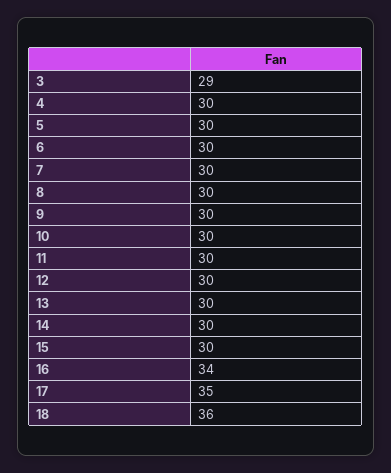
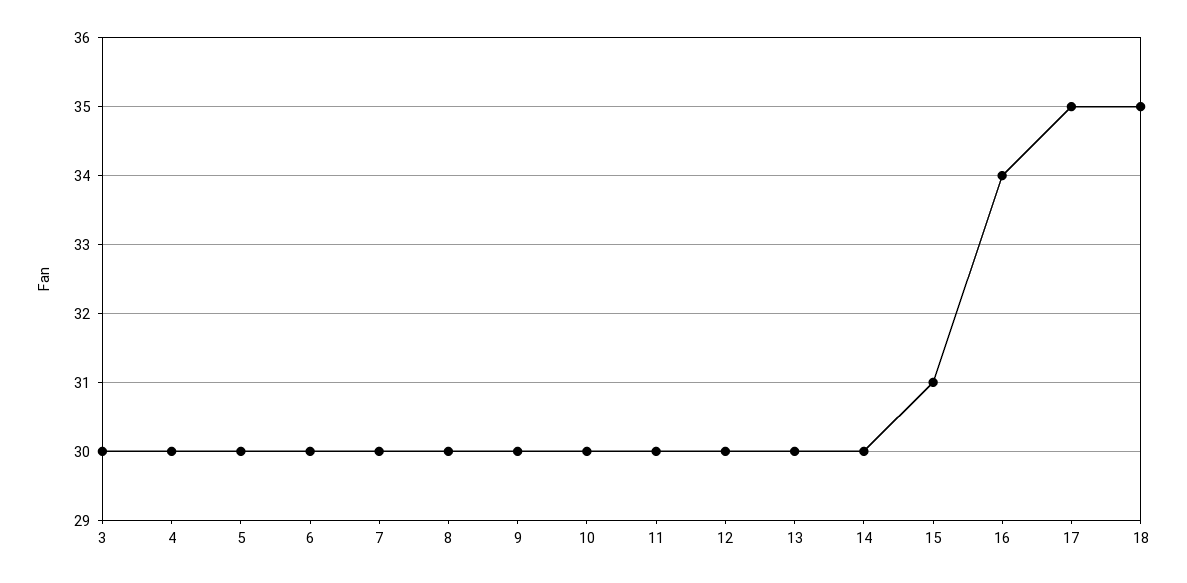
3: 29 -> 30
15: 30 -> 31
18: 36 -> 35

